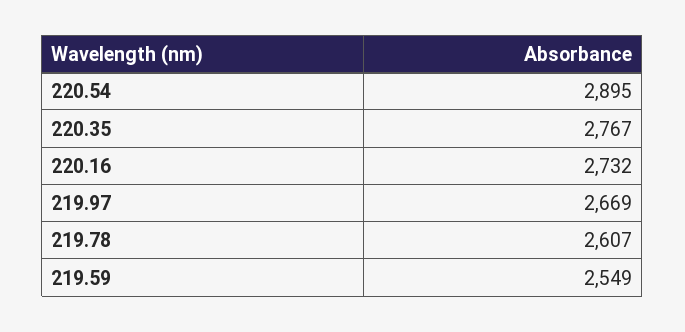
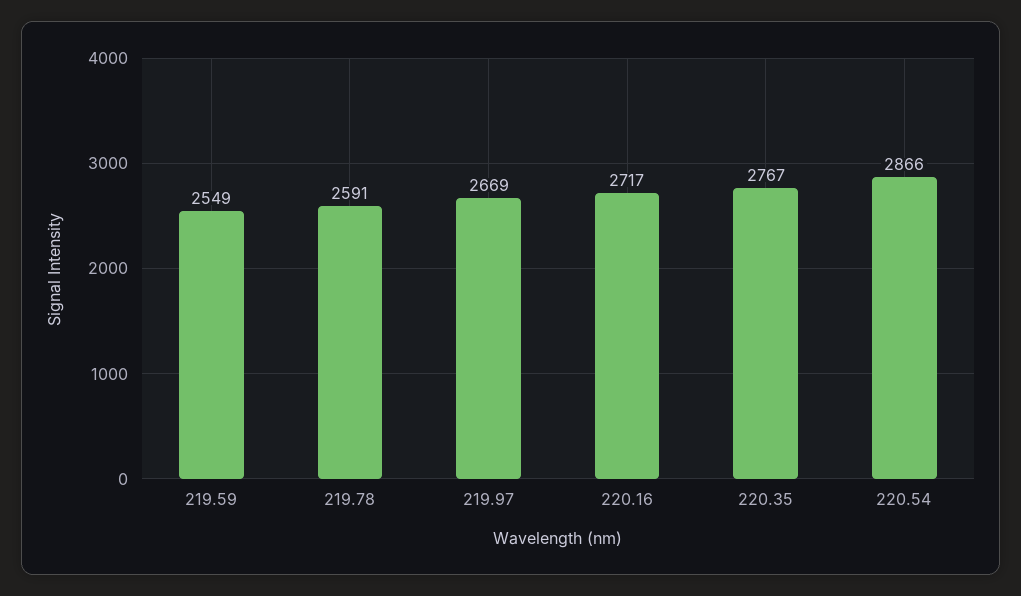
220.54: 2895 -> 2866
220.16: 2732 -> 2717
219.78: 2607 -> 2591

